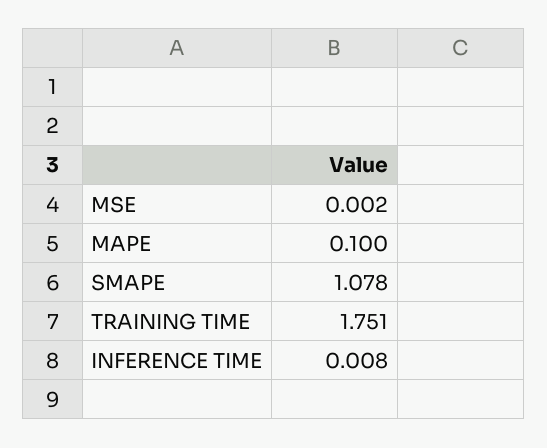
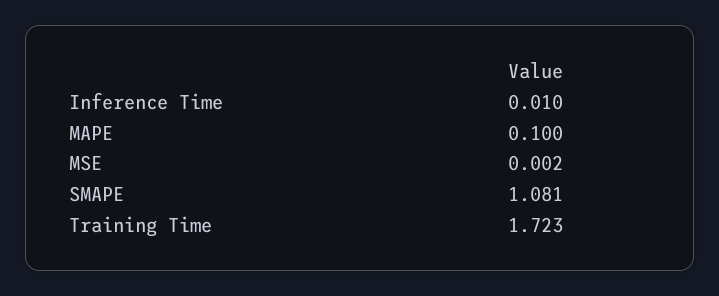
SMAPE: 1.078 -> 1.081
TRAINING TIME: 1.751 -> 1.723
INFERENCE TIME: 0.008 -> 0.01

